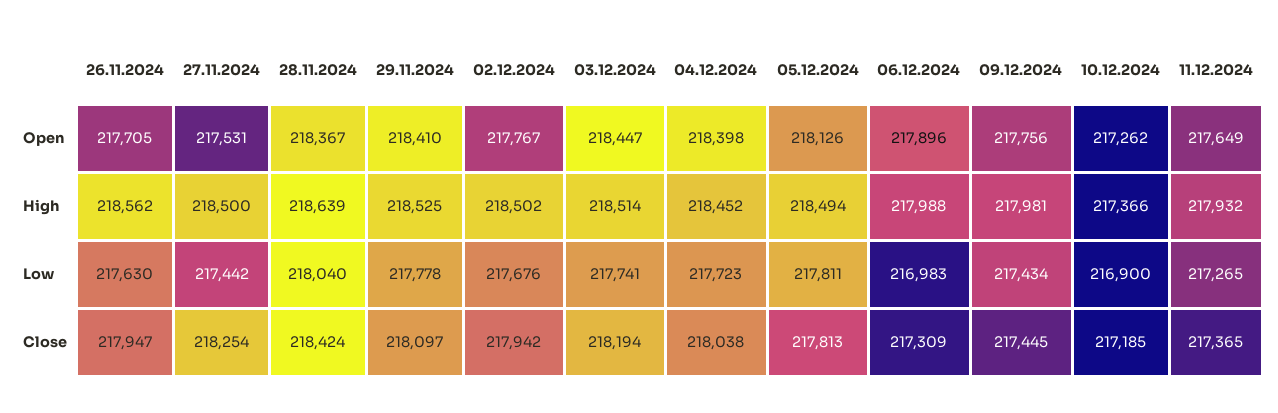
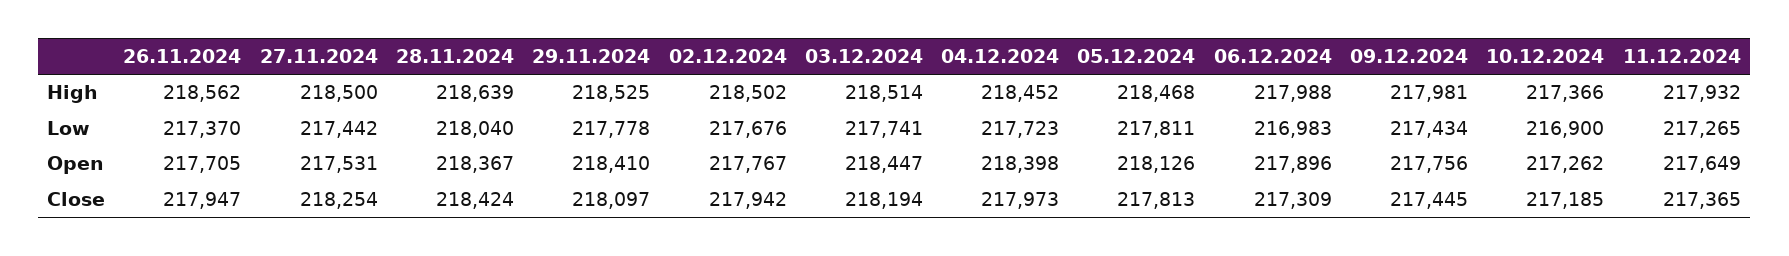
05.12.2024, High: 218494 -> 218468
26.11.2024, Low: 217630 -> 217370
04.12.2024, Close: 218038 -> 217973

